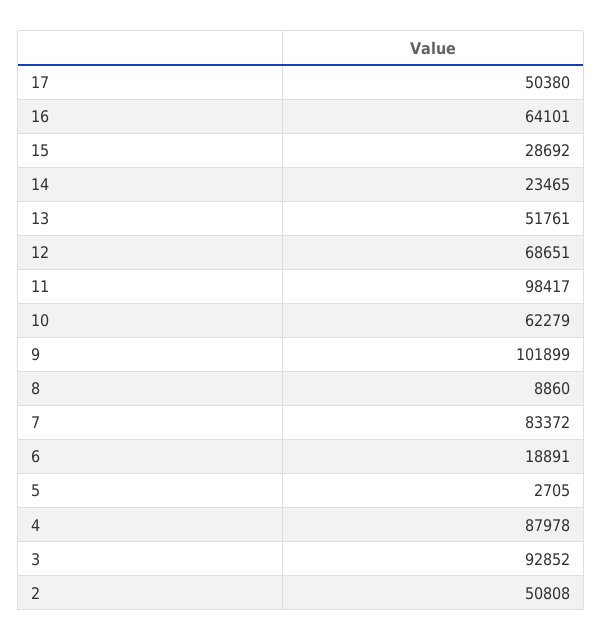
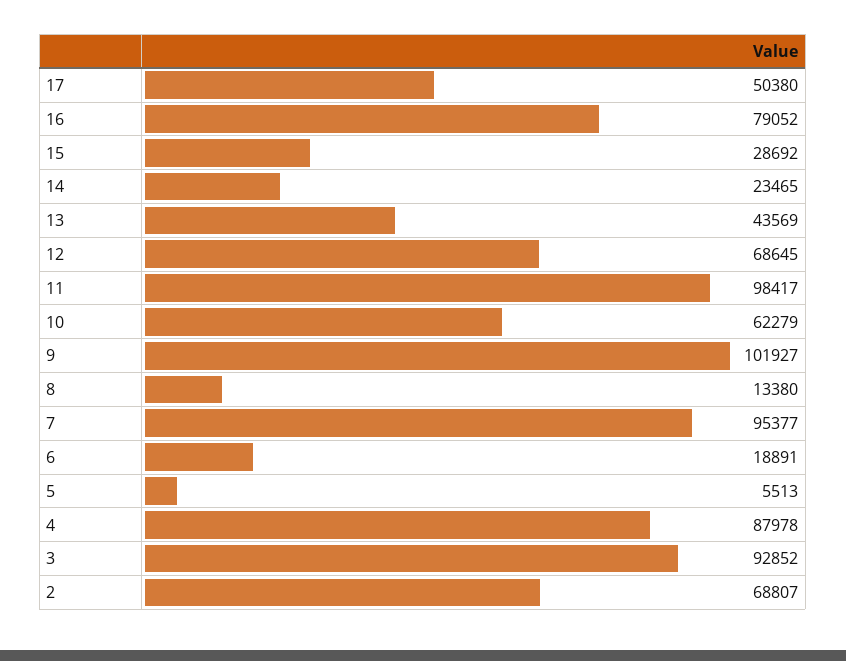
16: 64101 -> 79052
13: 51761 -> 43569
12: 68651 -> 68645
9: 101899 -> 101927
8: 8860 -> 13380
7: 83372 -> 95377
5: 2705 -> 5513
2: 50808 -> 68807

